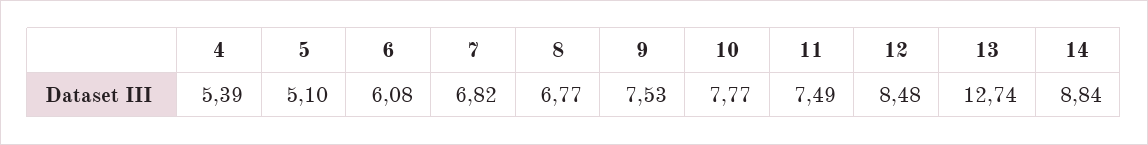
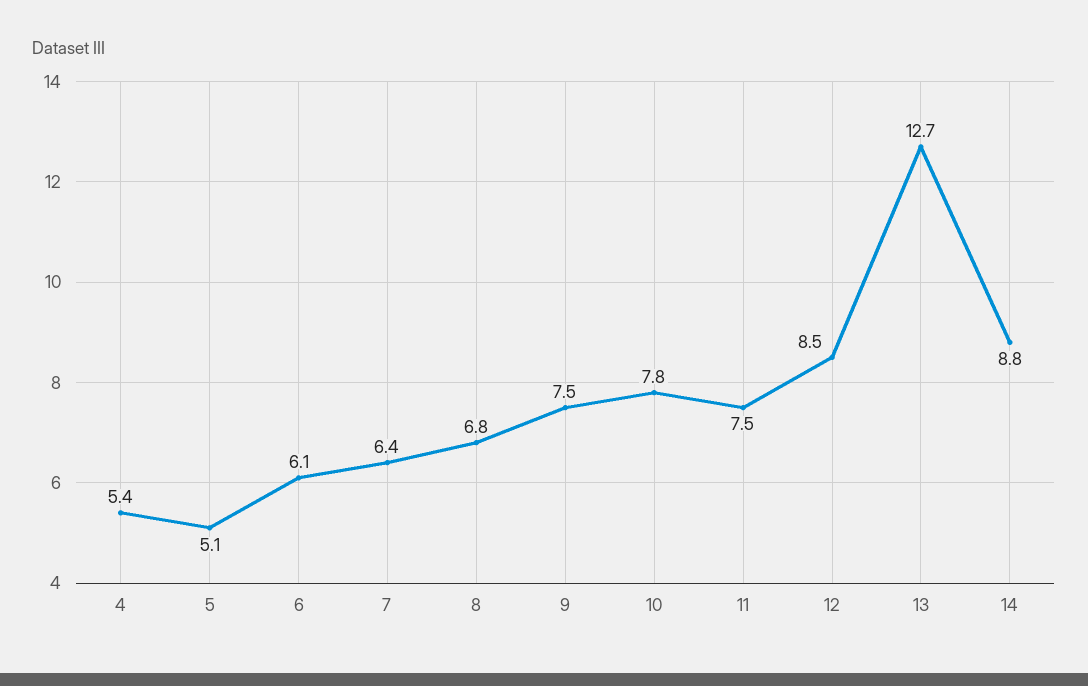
7: 6.82 -> 6.4

